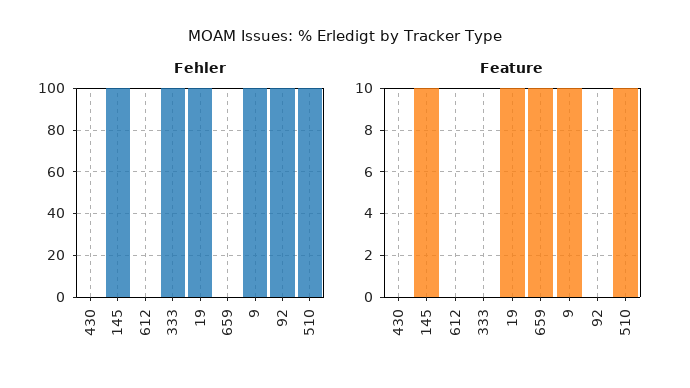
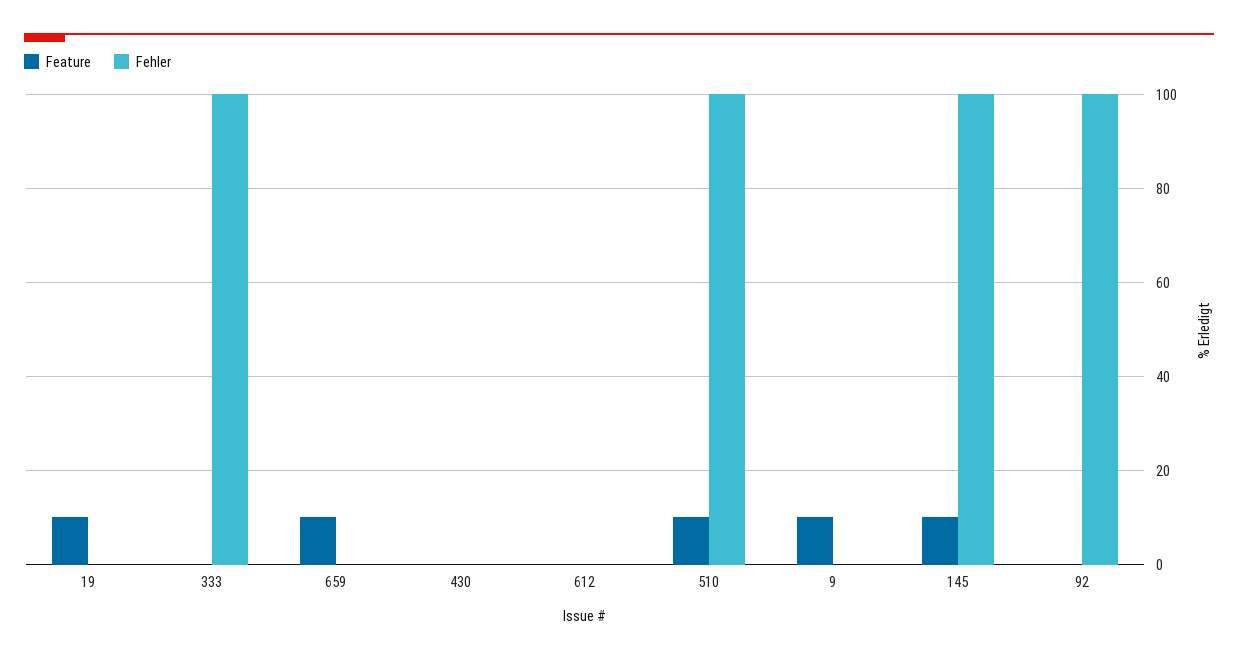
Fehler, 19: 100 -> 0
Fehler, 9: 100 -> 0

